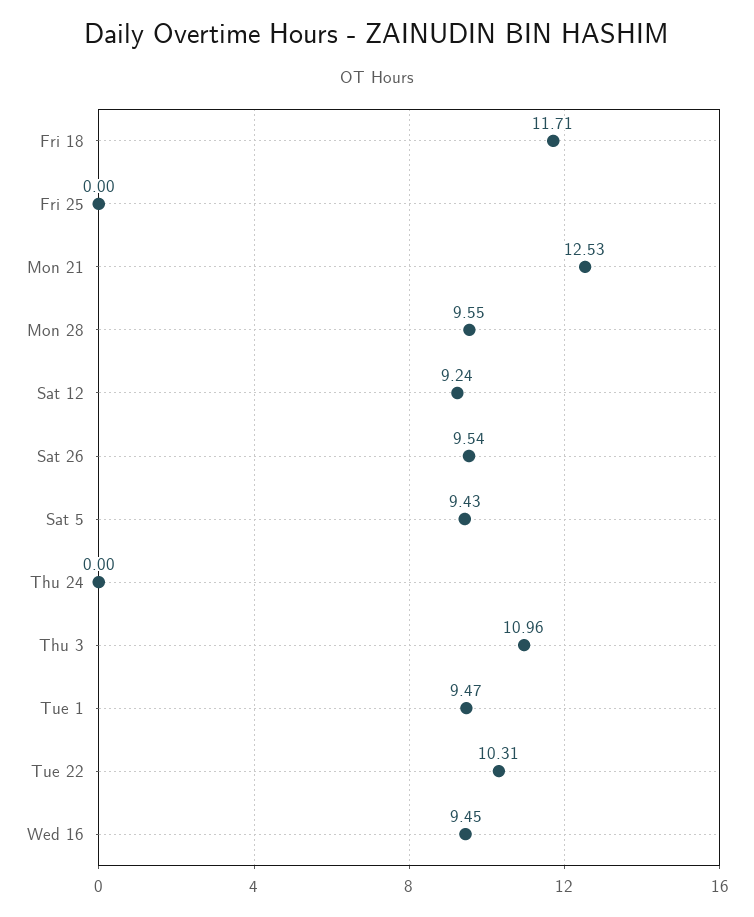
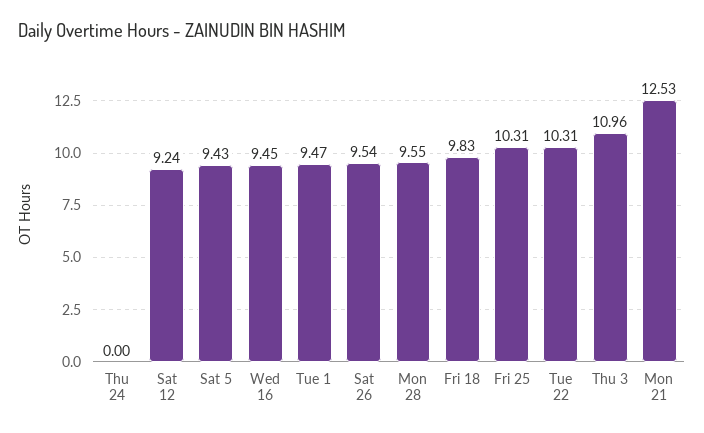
Fri 18: 11.71 -> 9.83
Fri 25: 0 -> 10.31

